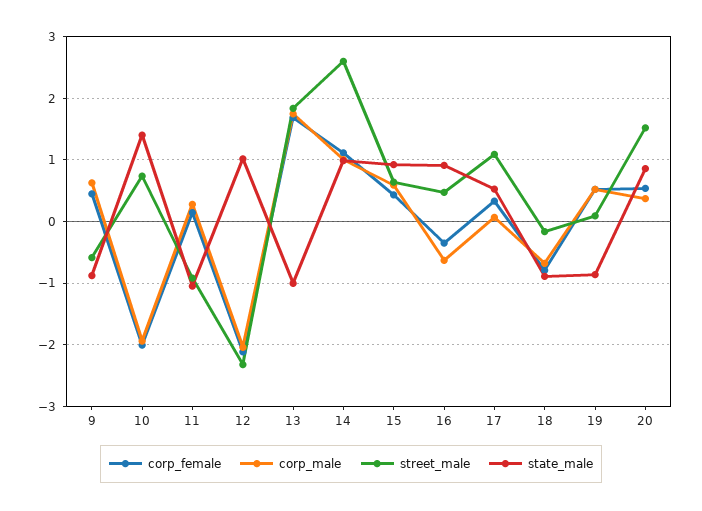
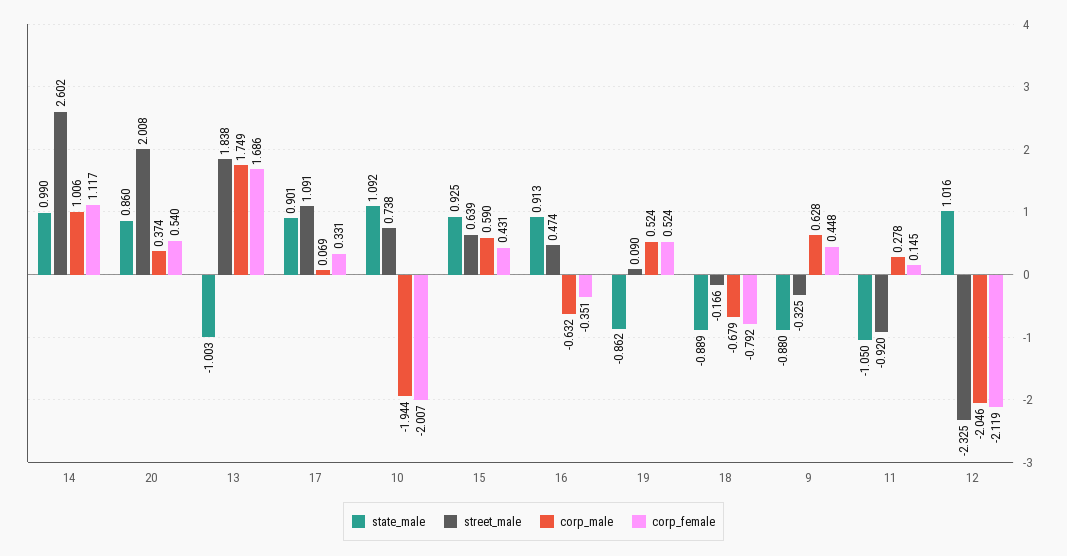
street_male, 9: -0.6 -> -0.325
state_male, 10: 1.4 -> 1.092
state_male, 17: 0.5 -> 0.901
street_male, 20: 1.5 -> 2.008

